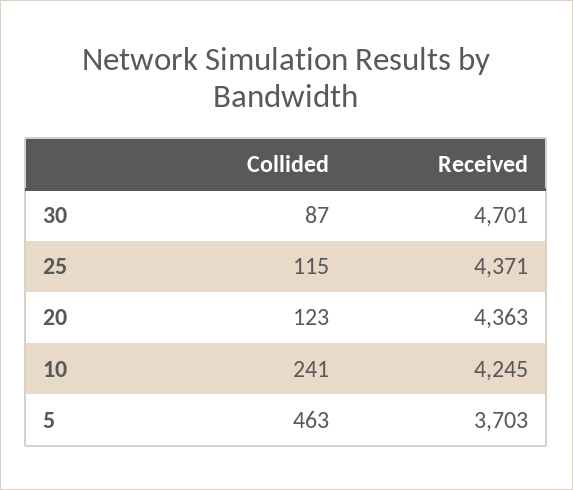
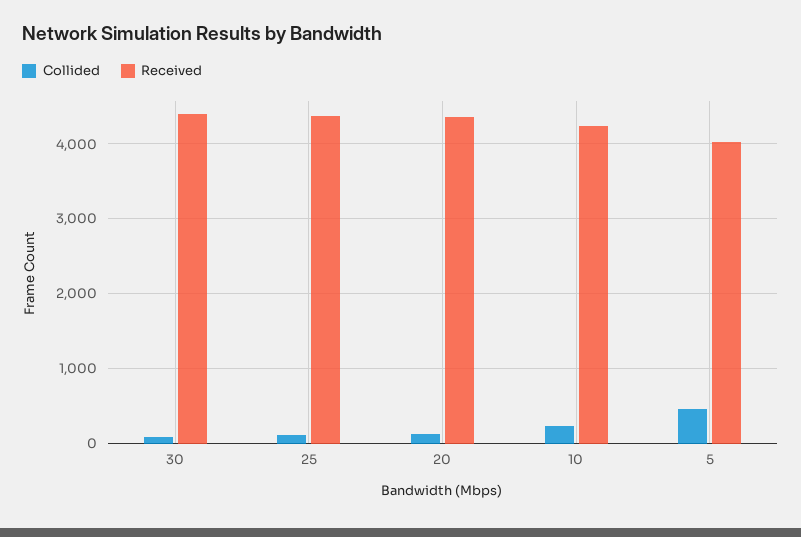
Received, 30: 4701 -> 4400
Received, 5: 3703 -> 4000

